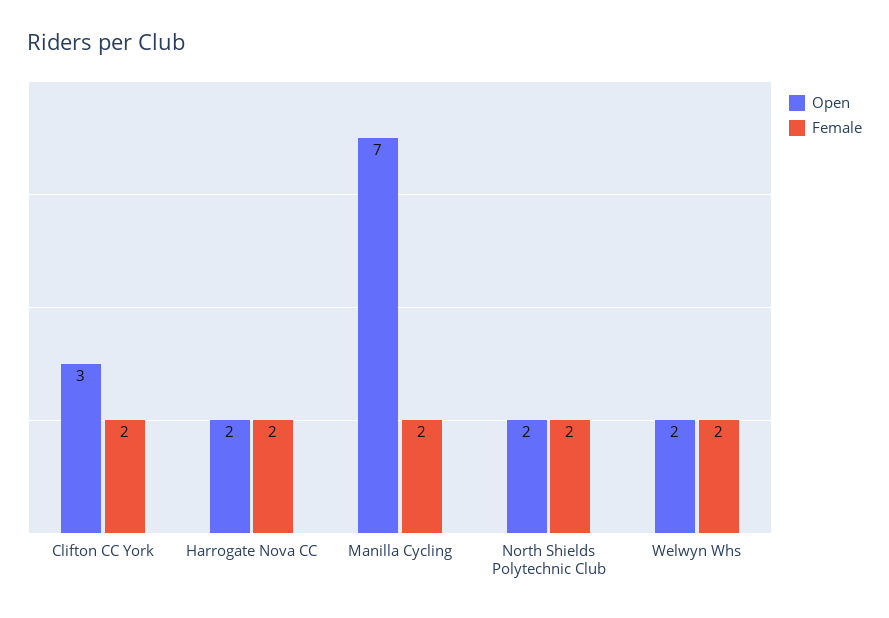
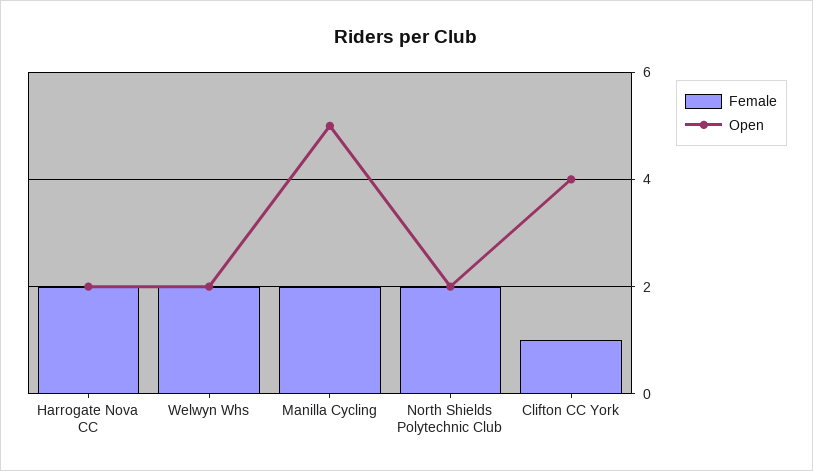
Open, Clifton CC York: 3 -> 4
Female, Clifton CC York: 2 -> 1
Open, Manilla Cycling: 7 -> 5

